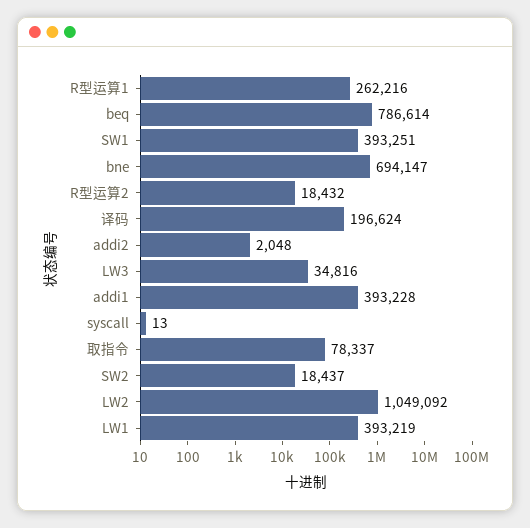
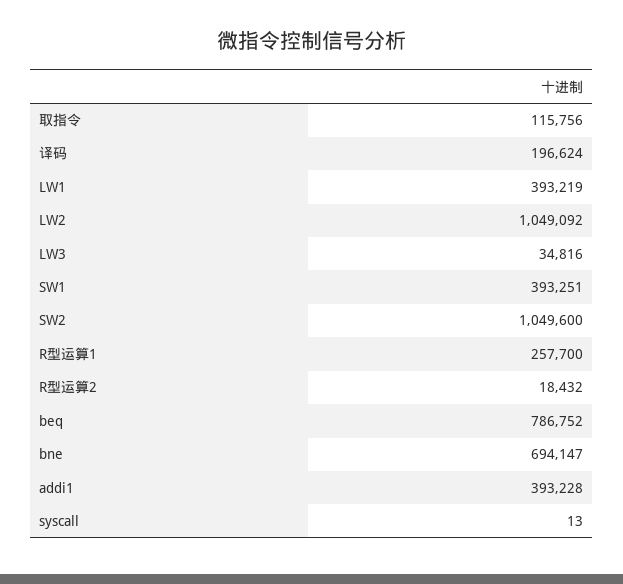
R型运算1: 262216 -> 257700
beq: 786614 -> 786752
addi2: 2048 -> none
取指令: 78337 -> 115756
SW2: 18437 -> 1049600

